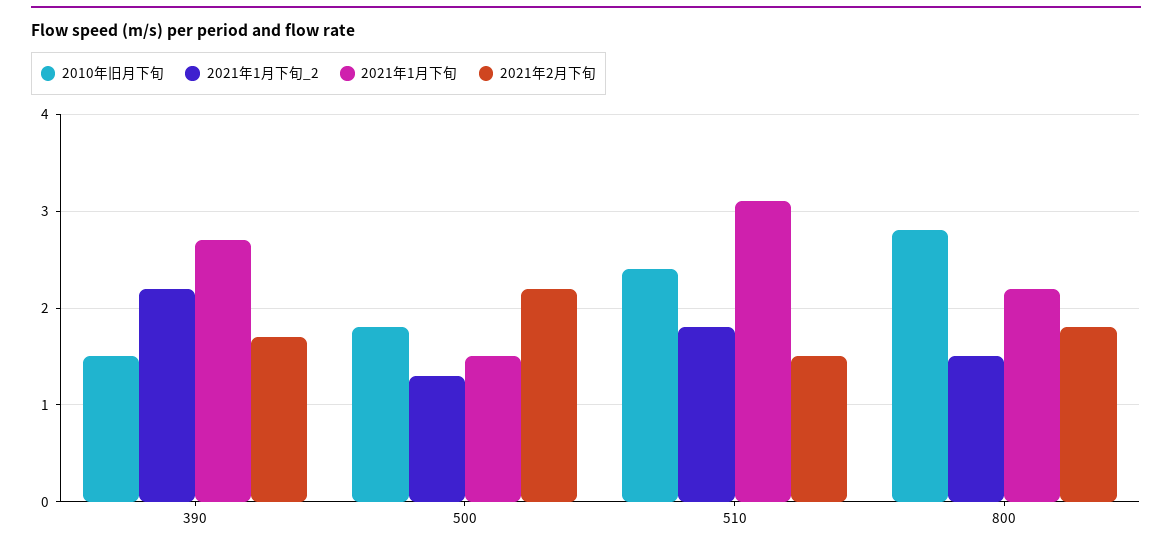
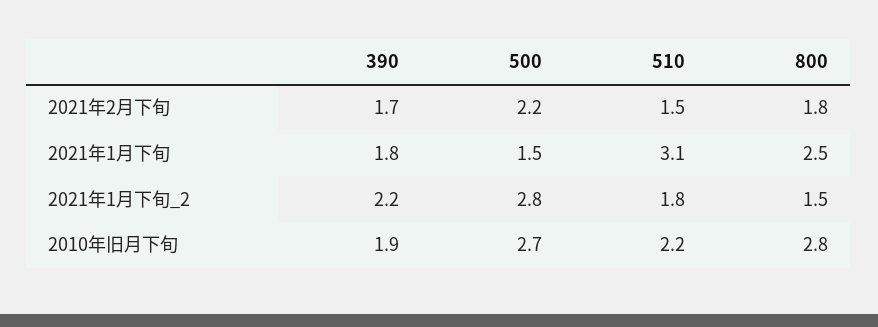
2010年旧月下旬, 390: 1.5 -> 1.9
2021年1月下旬, 390: 2.7 -> 1.8
2010年旧月下旬, 500: 1.8 -> 2.7
2021年1月下旬_2, 500: 1.3 -> 2.8
2010年旧月下旬, 510: 2.4 -> 2.2
2021年1月下旬, 800: 2.2 -> 2.5

